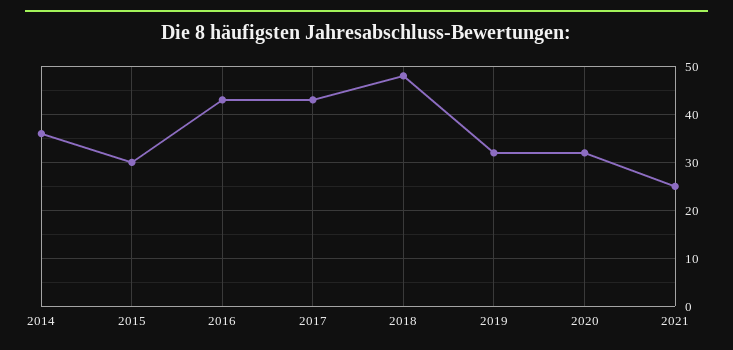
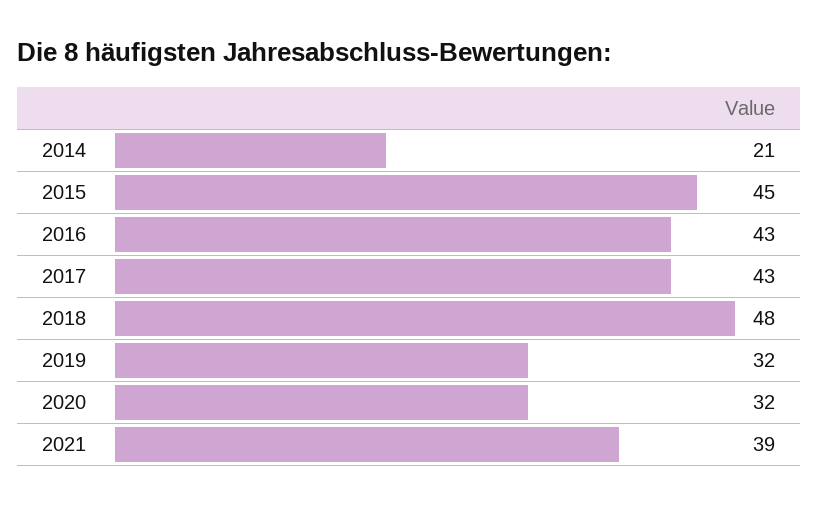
2014: 35 -> 21
2015: 30 -> 45
2021: 25 -> 39

